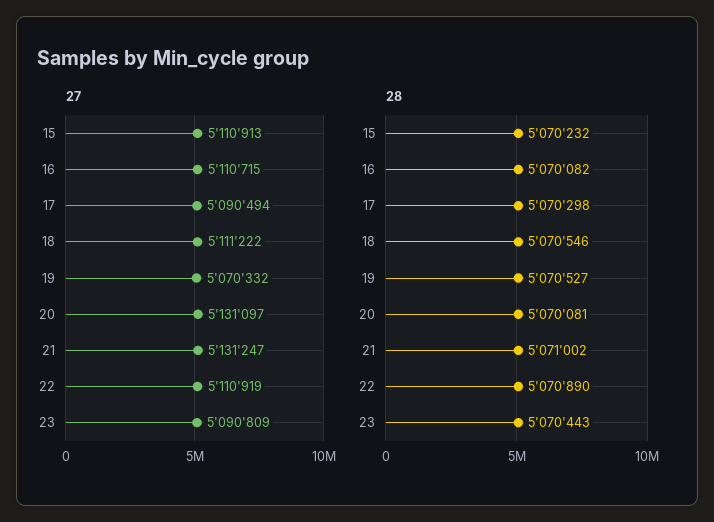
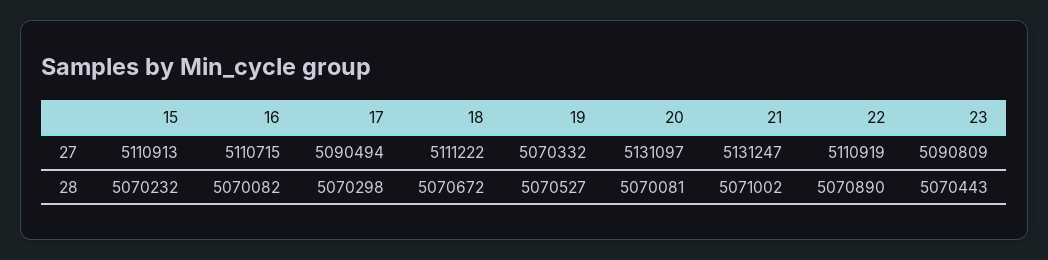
28, 18: 5070546 -> 5070672

